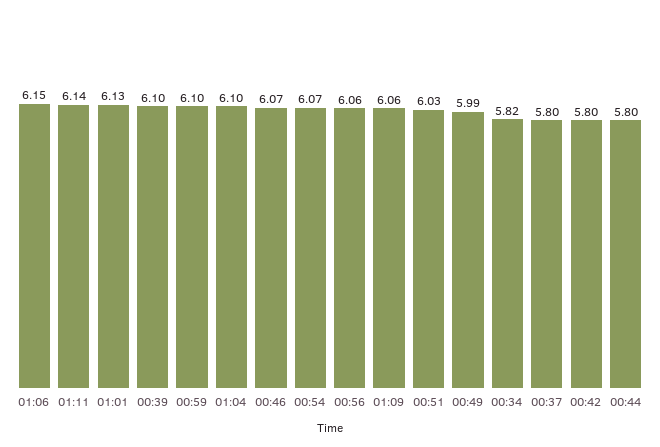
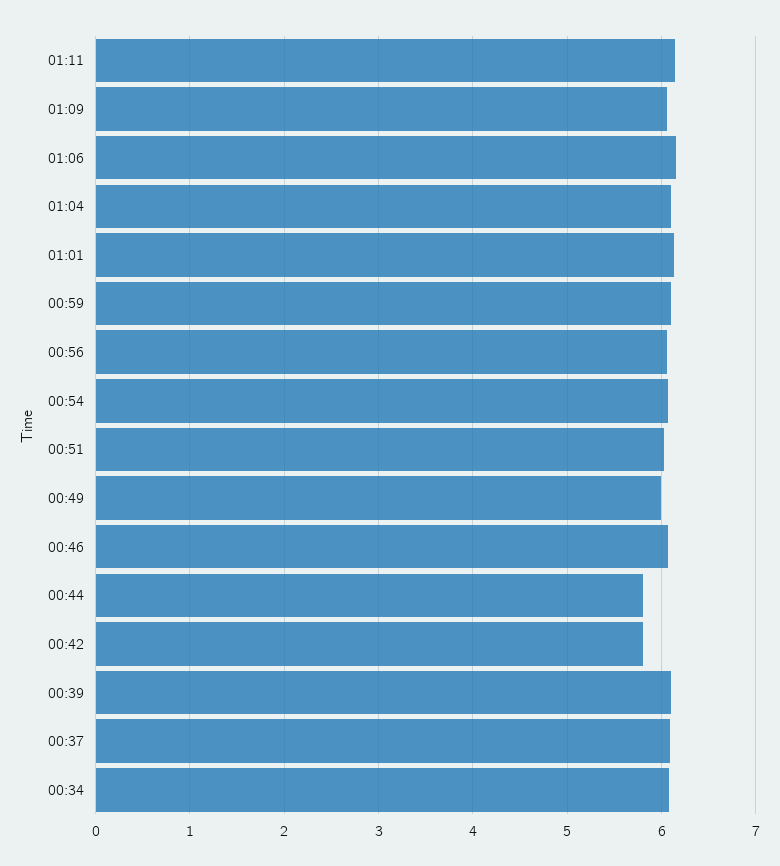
00:34: 5.82 -> 6.1
00:37: 5.8 -> 6.1

